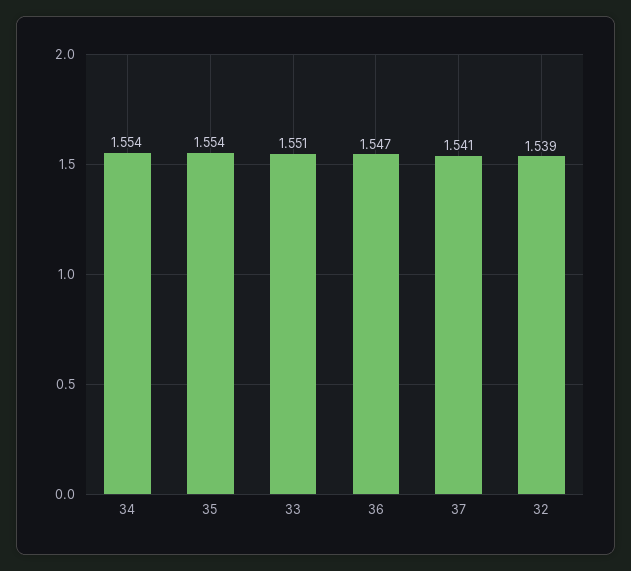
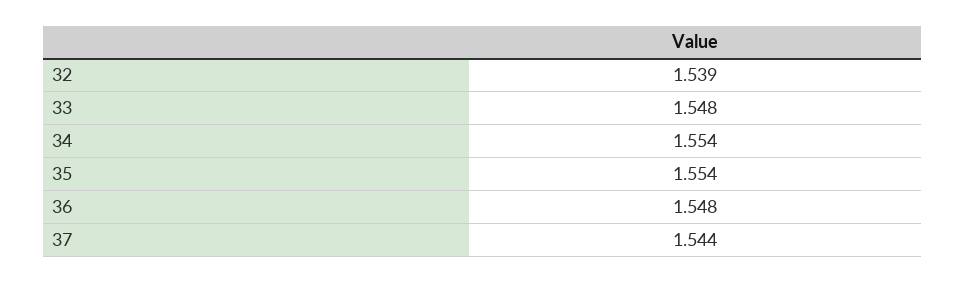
33: 1.551 -> 1.548
36: 1.547 -> 1.548
37: 1.541 -> 1.544

